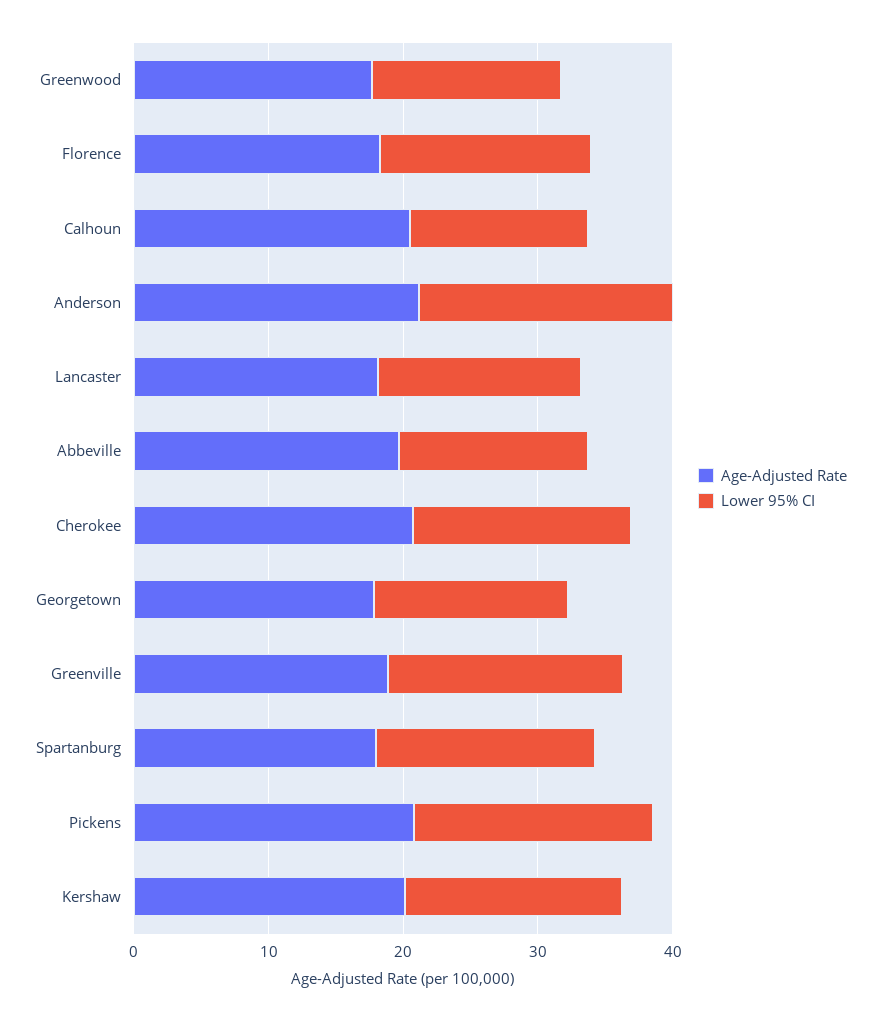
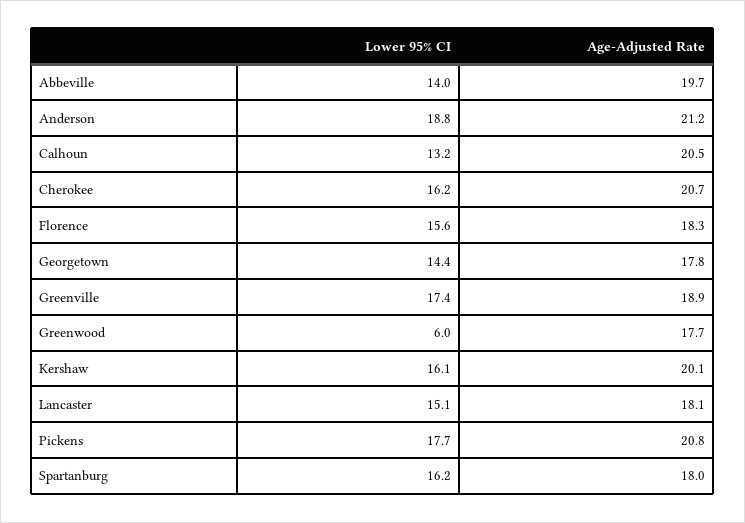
Lower 95% CI, Greenwood: 14 -> 6

